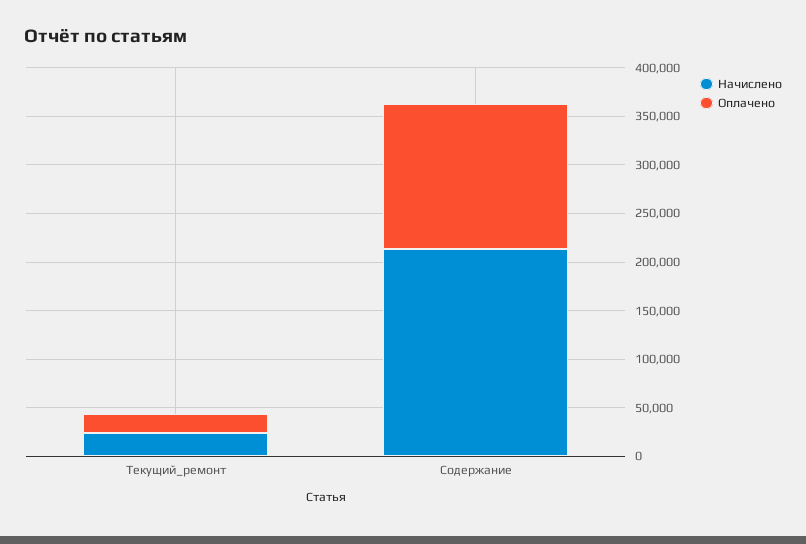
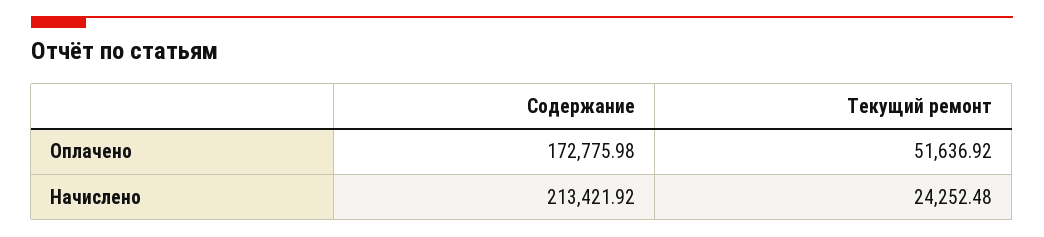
Оплачено, Текущий_ремонт: 20000 -> 51636.92
Оплачено, Содержание: 150000 -> 172775.98

